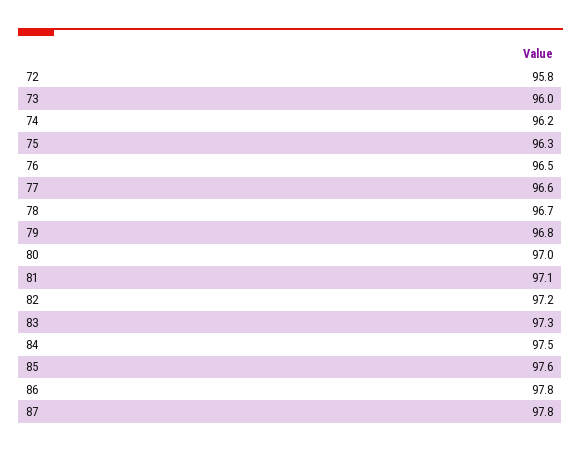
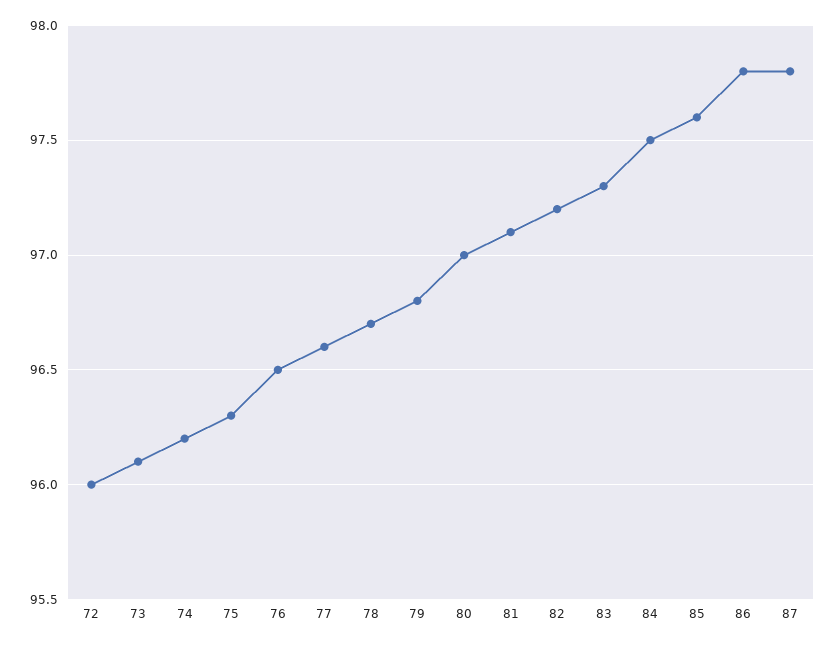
72: 95.8 -> 96
73: 96 -> 96.1

